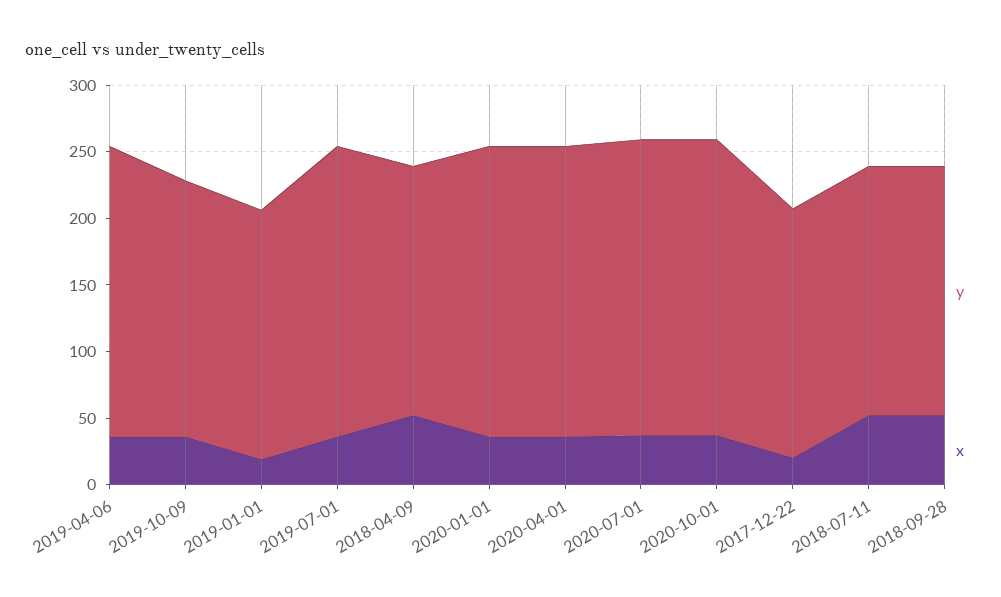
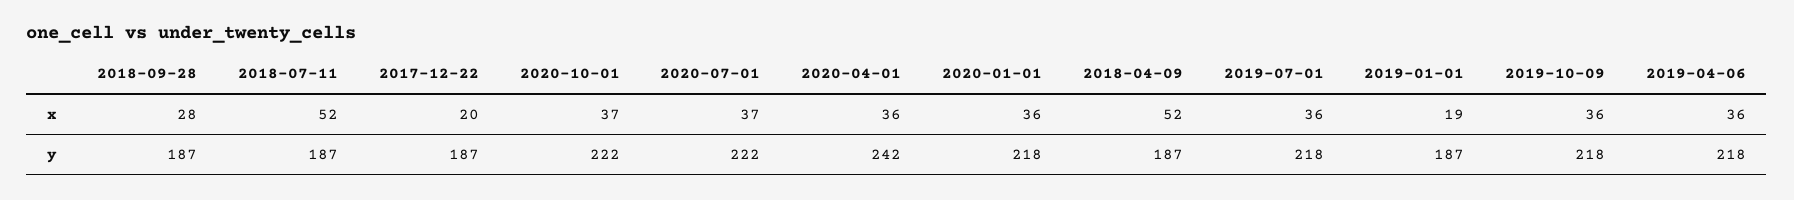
y, 2019-10-09: 190 -> 218
y, 2020-04-01: 220 -> 242
x, 2018-09-28: 50 -> 28

